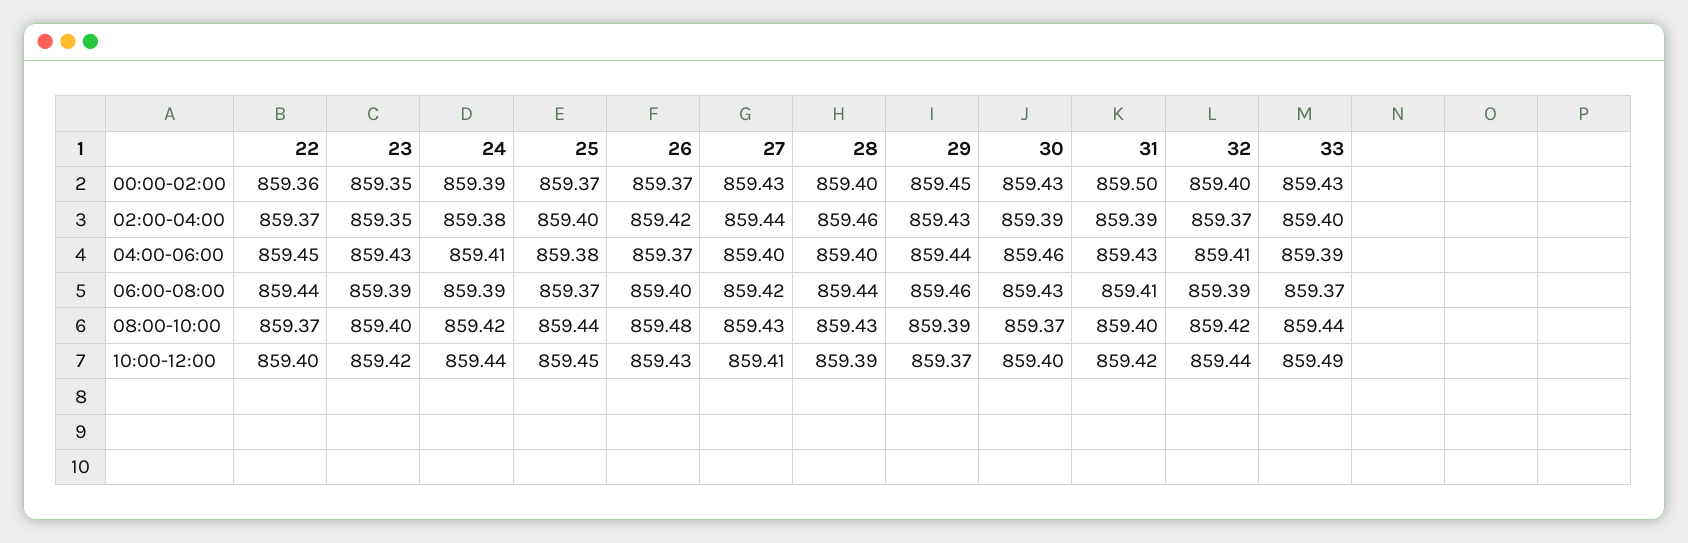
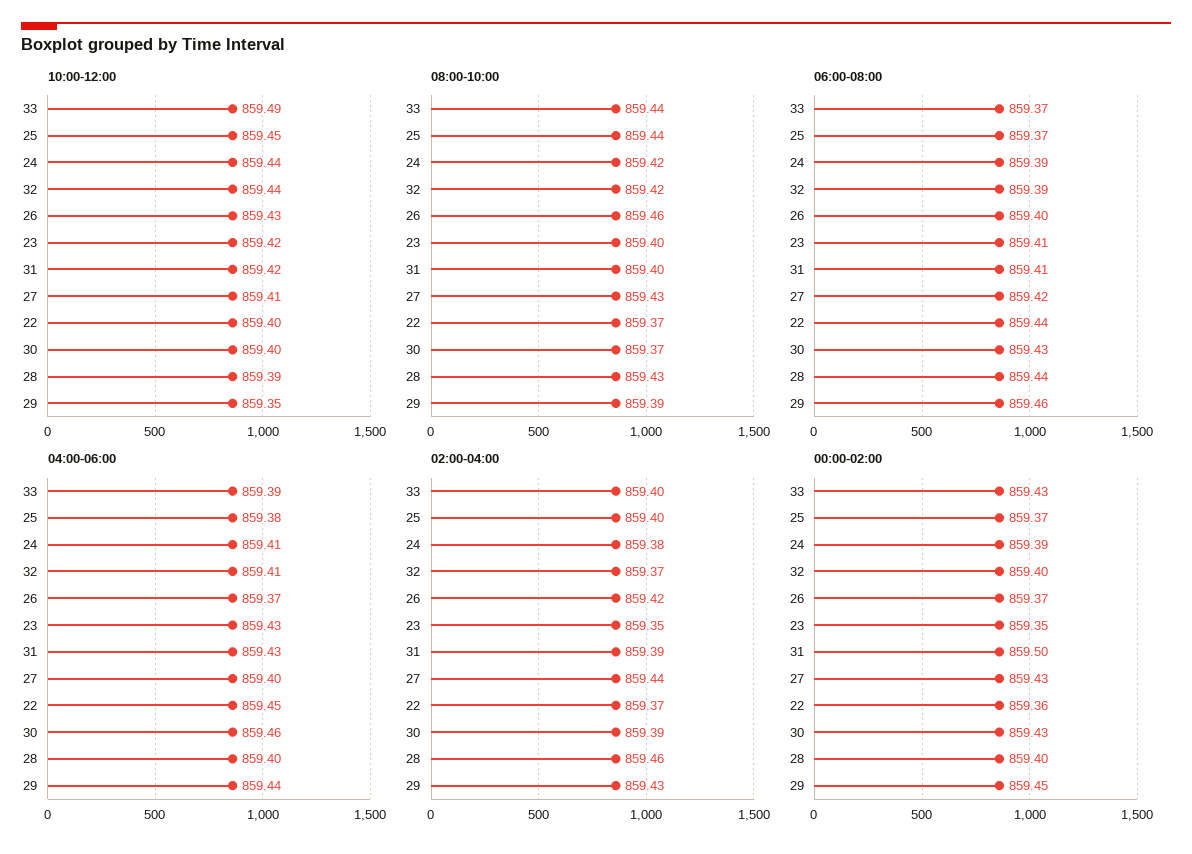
06:00-08:00, 23: 859.39 -> 859.41
08:00-10:00, 26: 859.48 -> 859.46
10:00-12:00, 29: 859.37 -> 859.35

